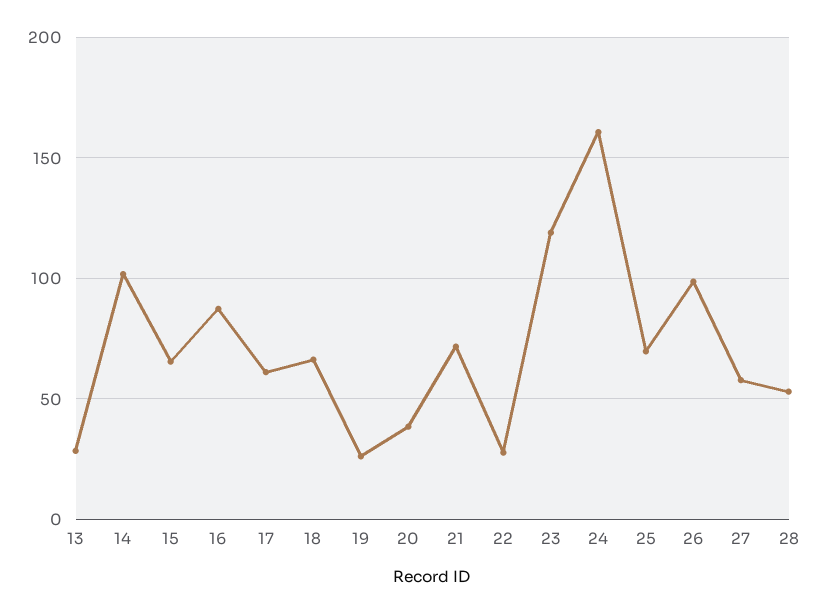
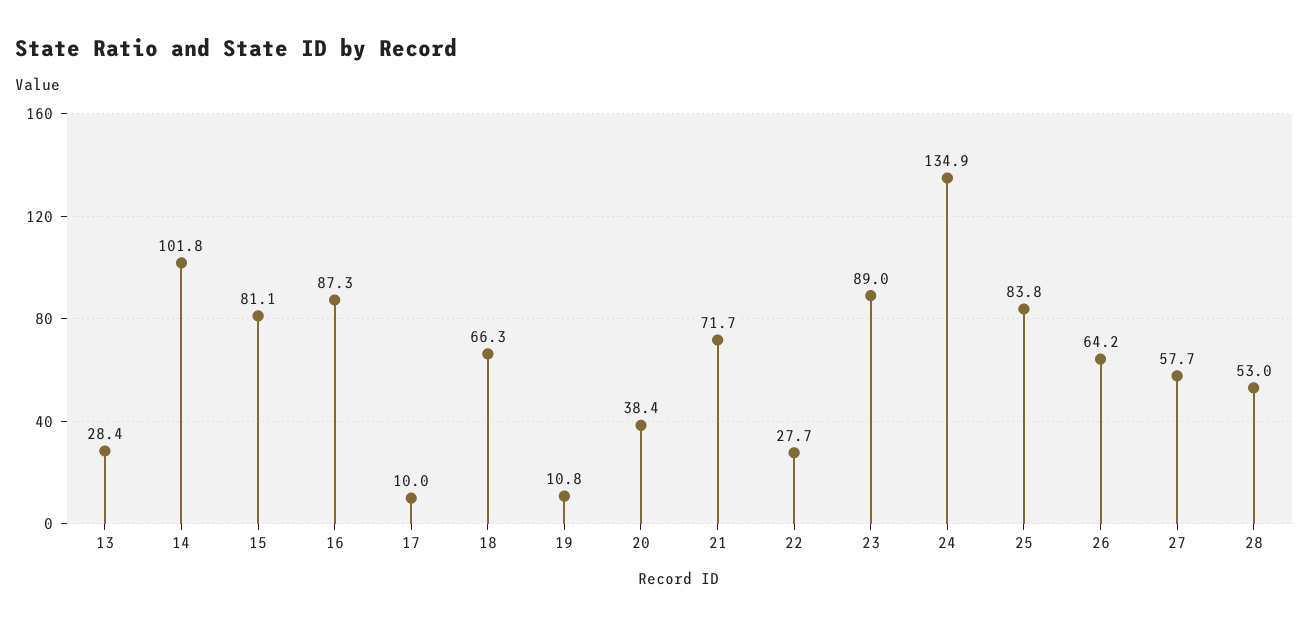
15: 65 -> 81.1
17: 60 -> 10
19: 25 -> 10.8
23: 120 -> 89
24: 160 -> 134.9
25: 70 -> 83.8
26: 100 -> 64.2

